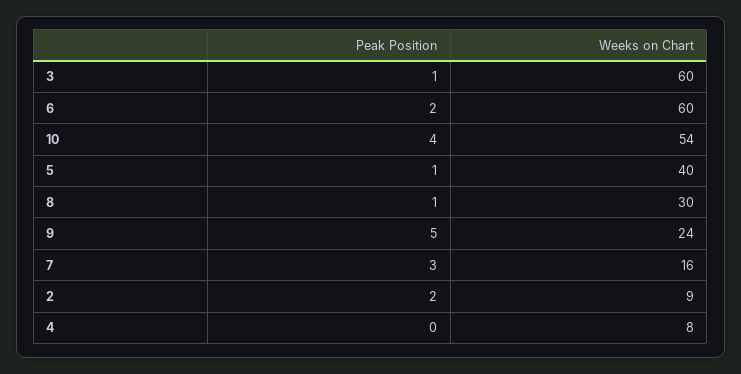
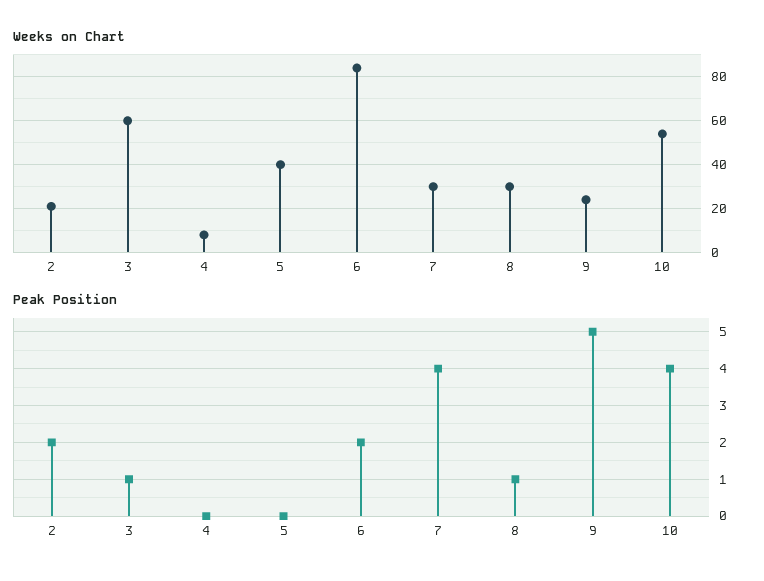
Weeks on Chart, 6: 60 -> 85
Peak Position, 5: 1 -> 0
Peak Position, 7: 3 -> 4
Weeks on Chart, 7: 16 -> 30
Weeks on Chart, 2: 9 -> 20

